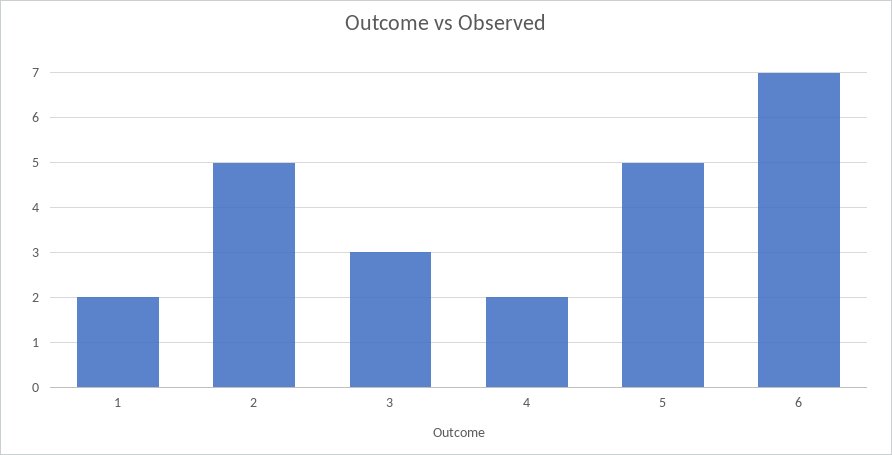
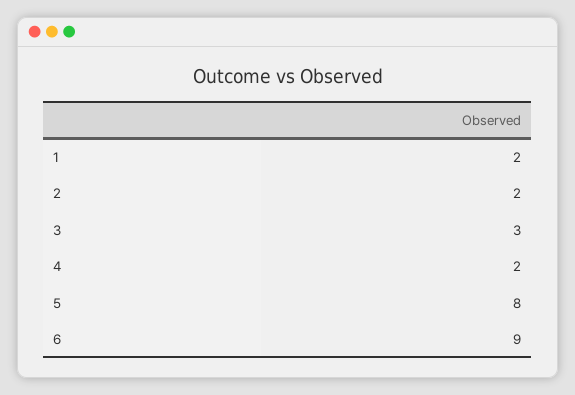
2: 5 -> 2
5: 5 -> 8
6: 7 -> 9

